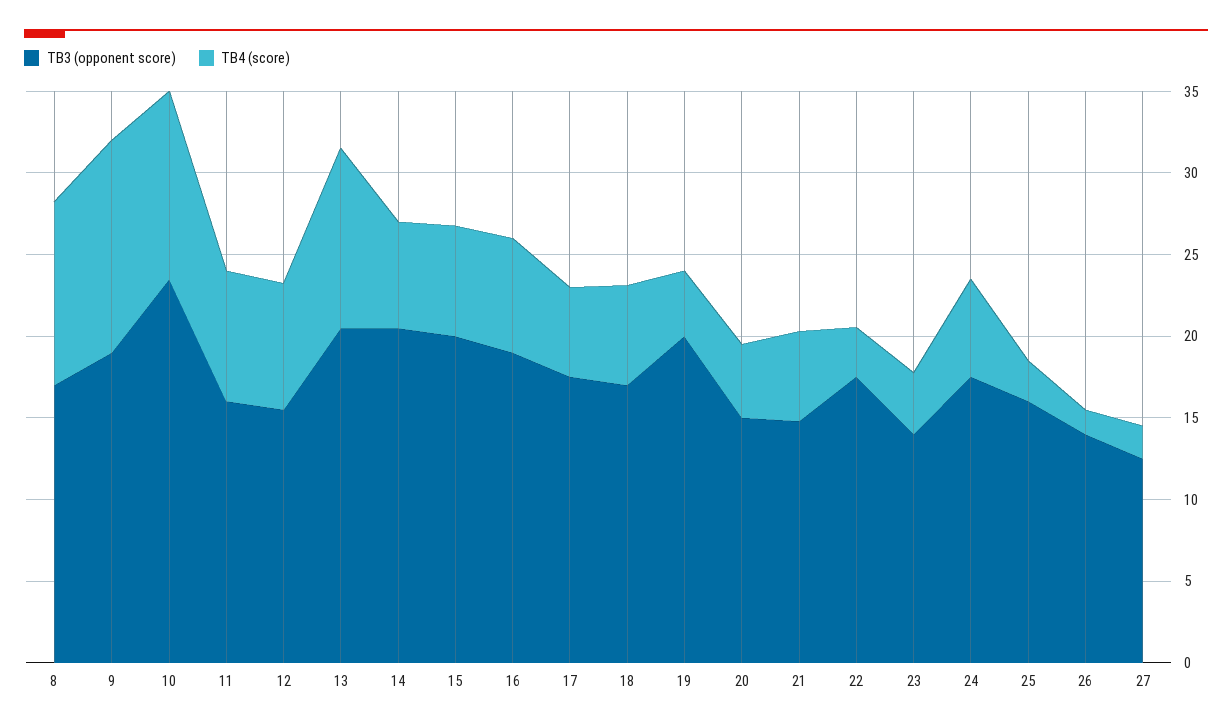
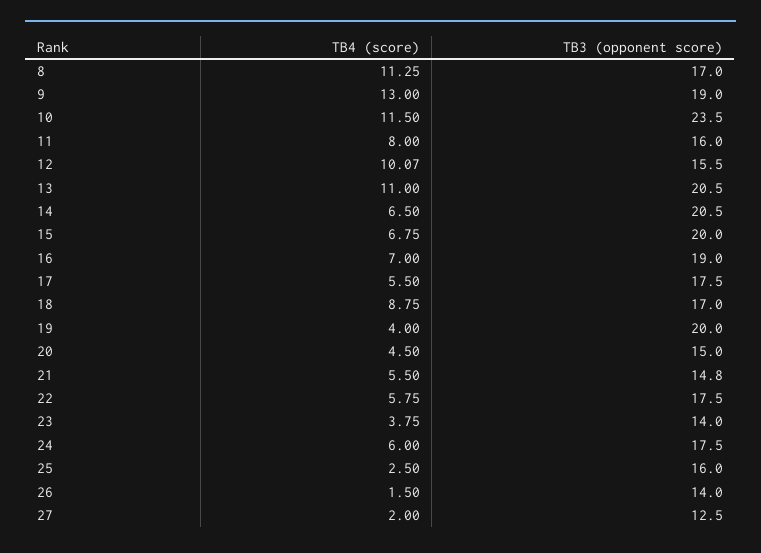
TB4 (score), 12: 8 -> 10.07
TB4 (score), 18: 6 -> 8.75
TB4 (score), 22: 3 -> 5.75

